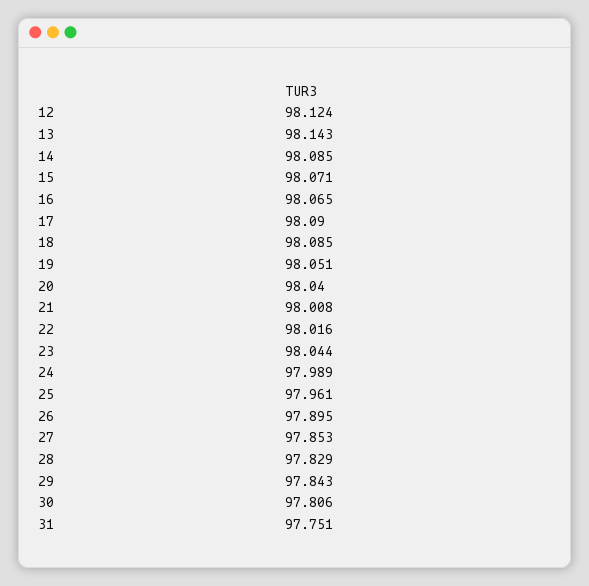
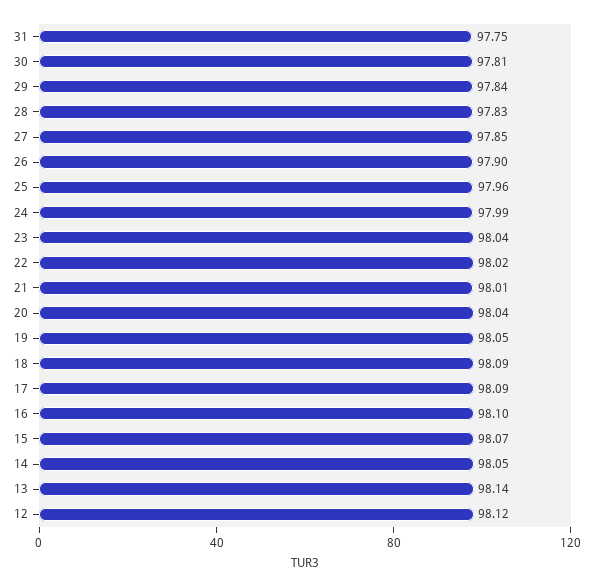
14: 98.085 -> 98.05
16: 98.065 -> 98.1

